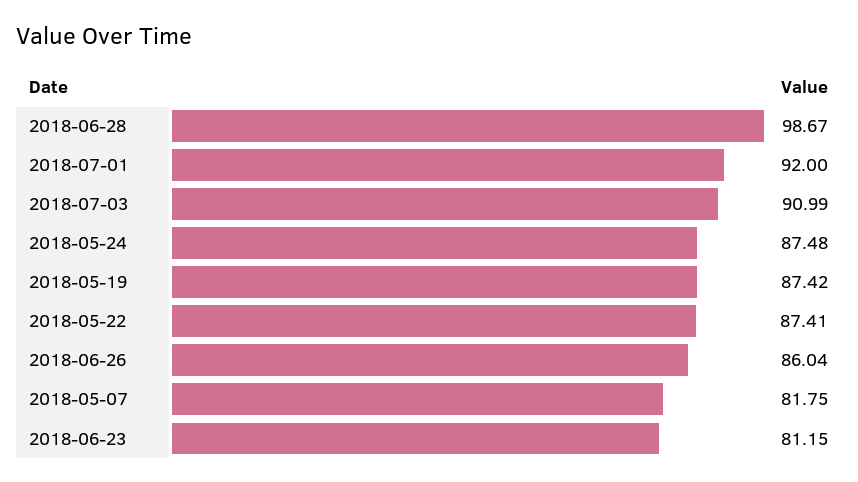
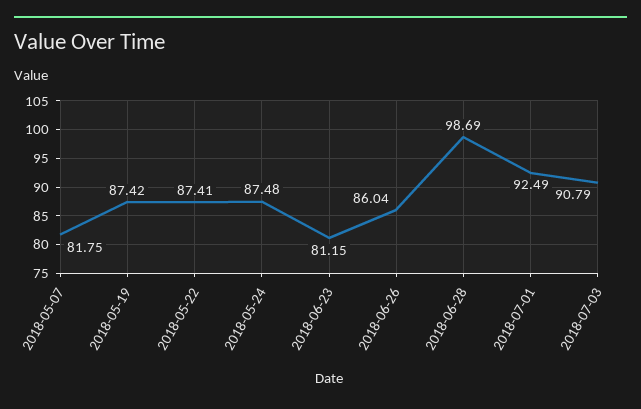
2018-06-28: 98.67 -> 98.69
2018-07-01: 92 -> 92.49
2018-07-03: 90.99 -> 90.79

